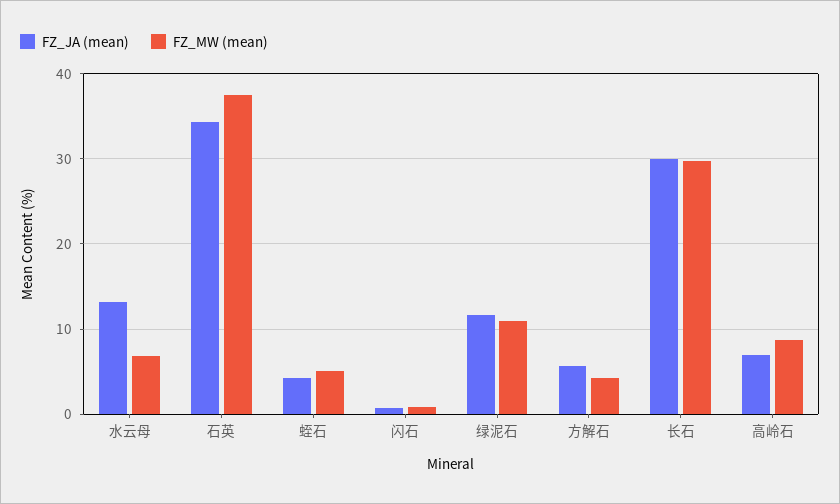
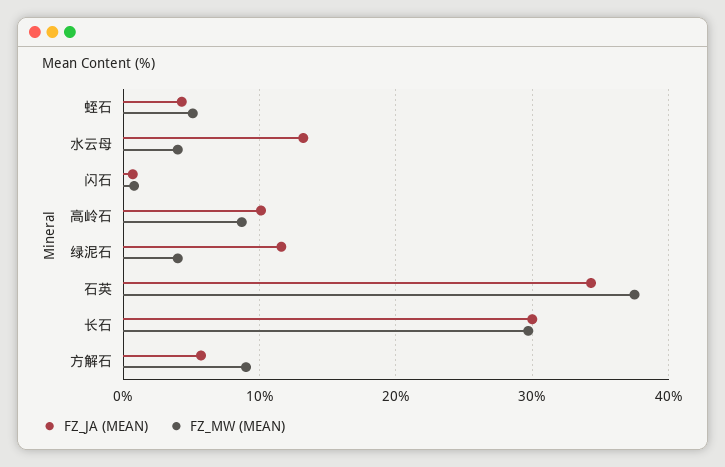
FZ_MW (mean), 水云母: 7 -> 4
FZ_MW (mean), 绿泥石: 11 -> 4
FZ_MW (mean), 方解石: 4 -> 9
FZ_JA (mean), 高岭石: 7 -> 10

